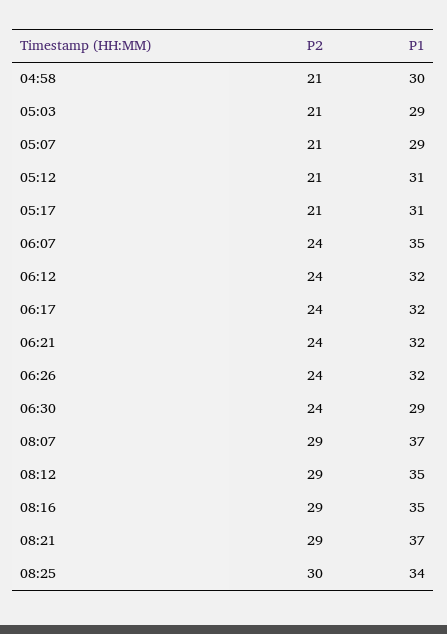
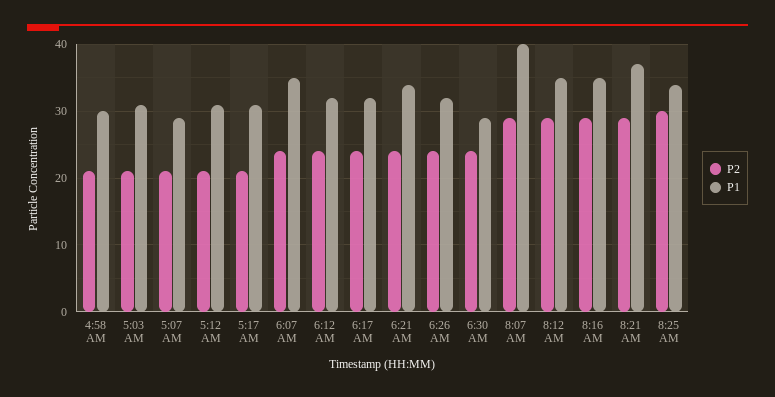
P1, 05:03: 29 -> 31
P1, 06:21: 32 -> 34
P1, 08:07: 37 -> 40

